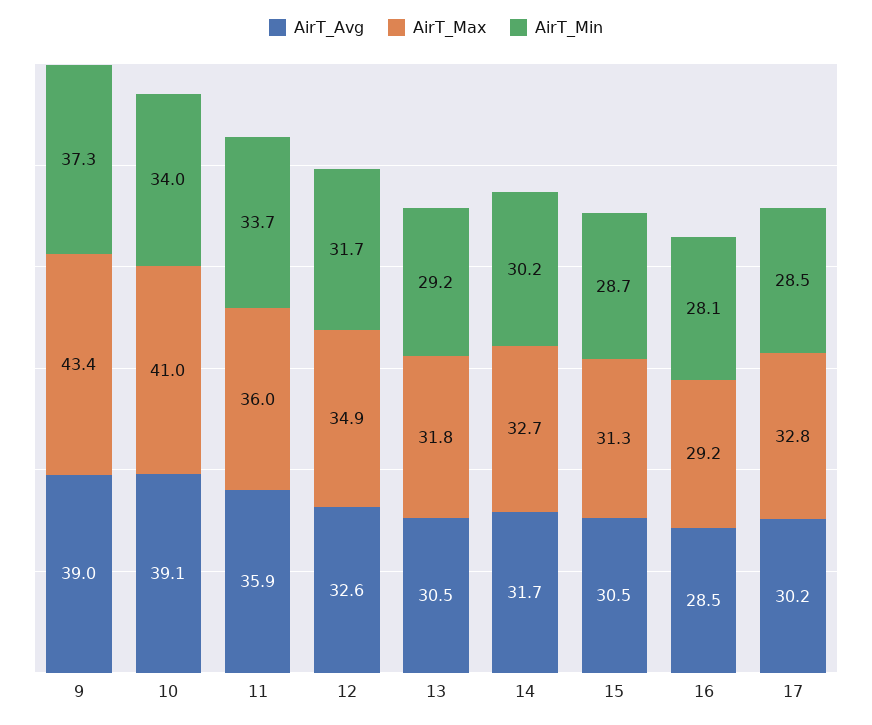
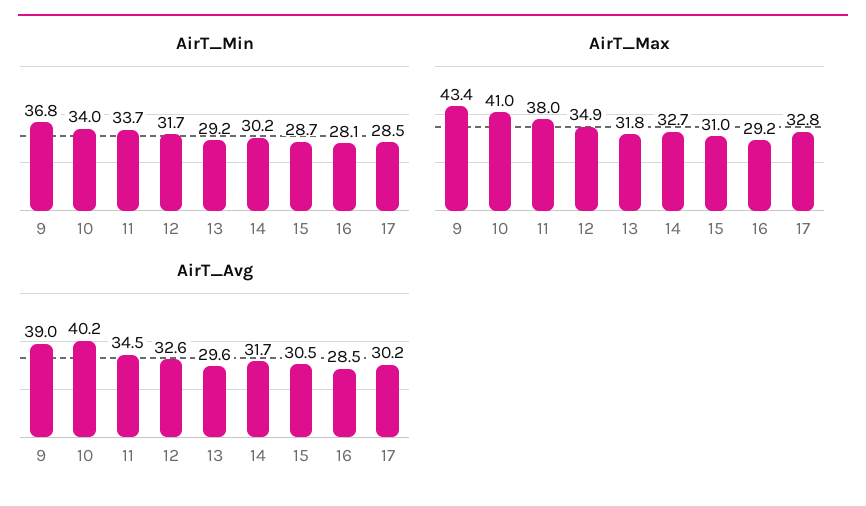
AirT_Min, 9: 37.3 -> 36.8
AirT_Avg, 10: 39.1 -> 40.2
AirT_Avg, 11: 35.9 -> 34.5
AirT_Max, 11: 36 -> 38
AirT_Avg, 13: 30.5 -> 29.6
AirT_Max, 15: 31.3 -> 31

